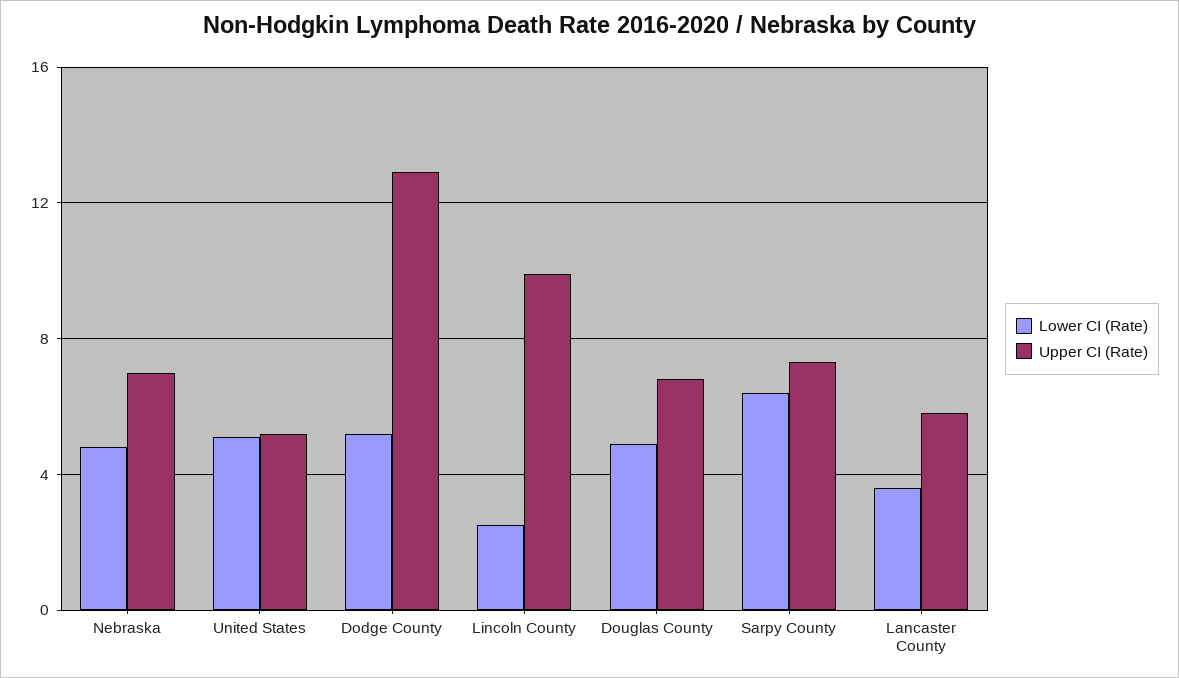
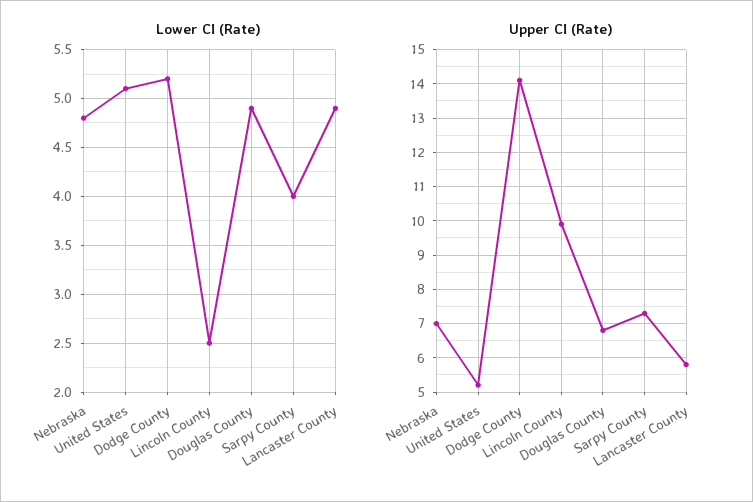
Upper CI (Rate), Dodge County: 13 -> 14
Lower CI (Rate), Sarpy County: 6.5 -> 4
Lower CI (Rate), Lancaster County: 3.5 -> 4.9

